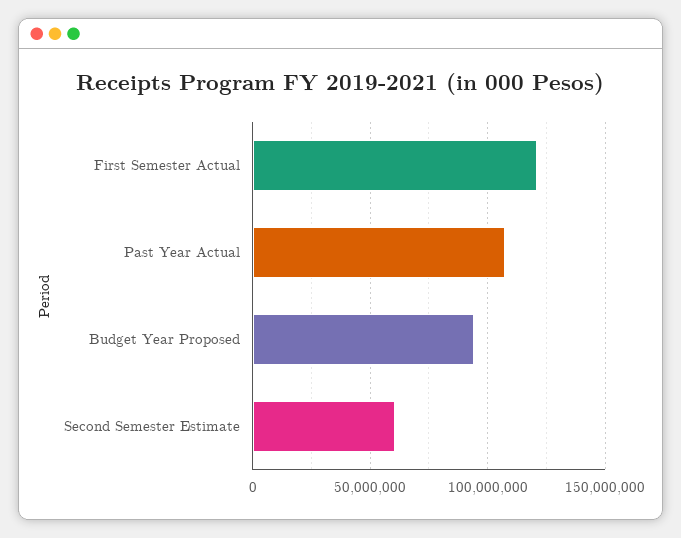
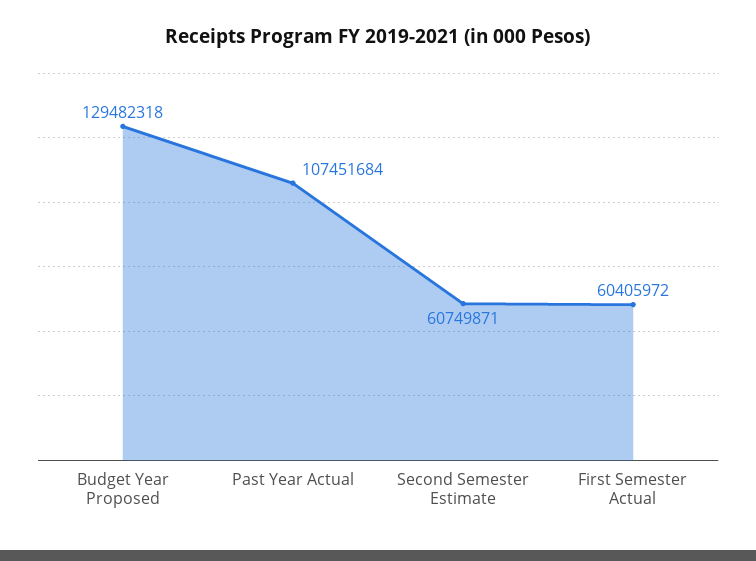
First Semester Actual: 120000000 -> 60405972
Budget Year Proposed: 95000000 -> 129482318

